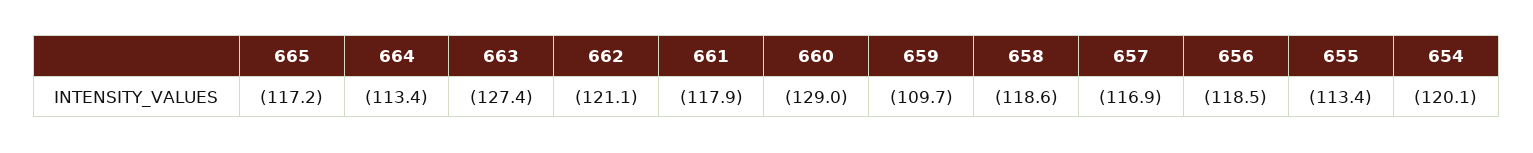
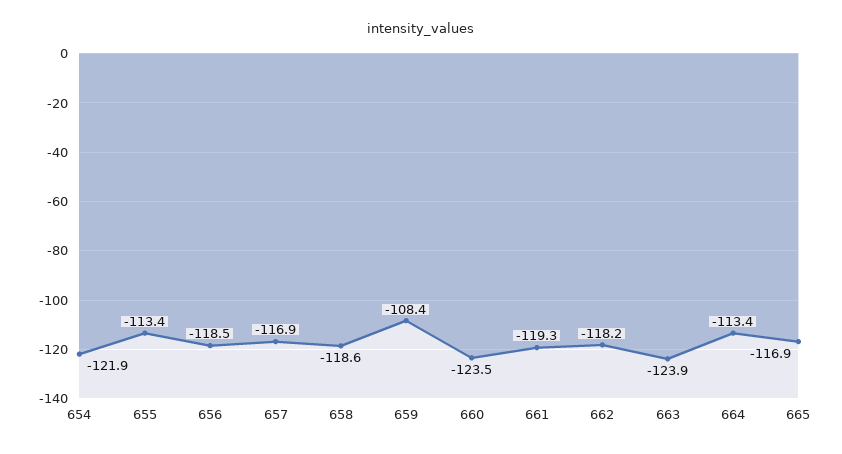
665: -117.2 -> -116.9
663: -127.4 -> -123.9
662: -121.1 -> -118.2
661: -117.9 -> -119.3
660: -129 -> -123.5
659: -109.7 -> -108.4
654: -120.1 -> -121.9

